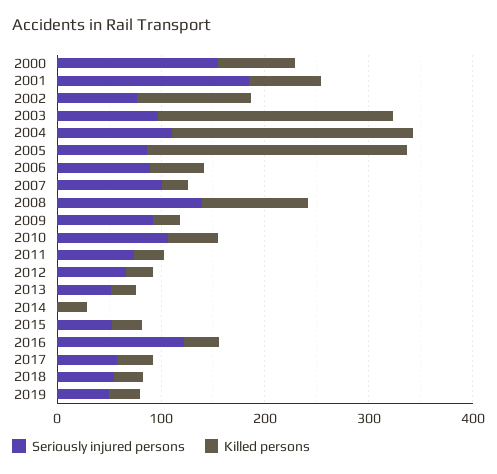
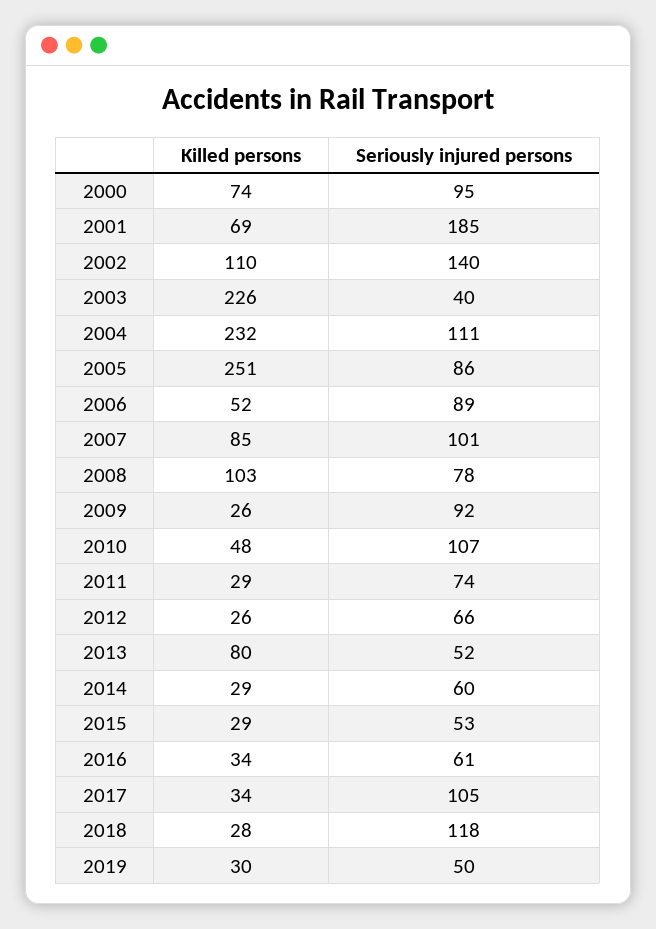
Seriously injured persons, 2000: 160 -> 95
Seriously injured persons, 2002: 80 -> 140
Seriously injured persons, 2003: 100 -> 40
Killed persons, 2007: 20 -> 85
Seriously injured persons, 2008: 140 -> 78
Killed persons, 2013: 20 -> 80
Seriously injured persons, 2014: 0 -> 60
Seriously injured persons, 2016: 120 -> 61
Seriously injured persons, 2017: 60 -> 105
Seriously injured persons, 2018: 60 -> 118

